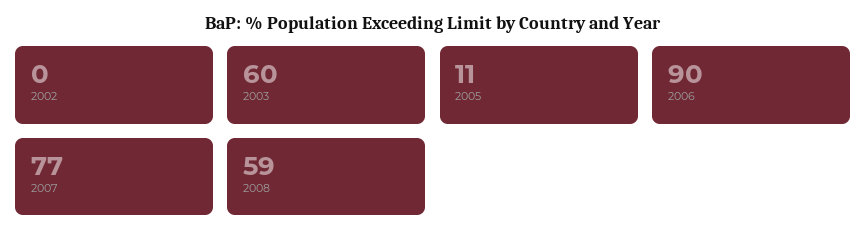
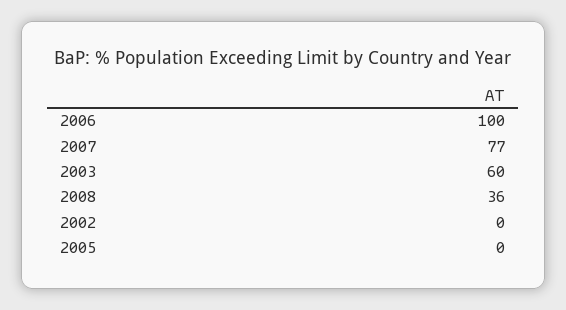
2005: 11 -> 0
2006: 90 -> 100
2008: 59 -> 36

